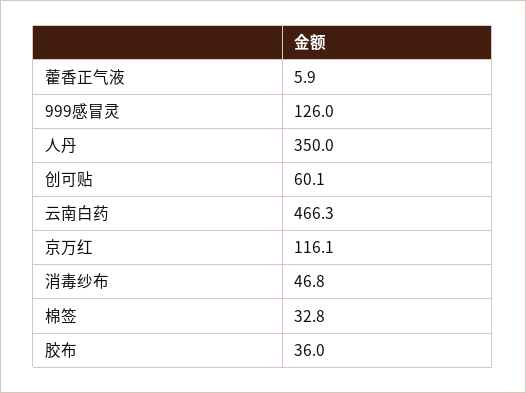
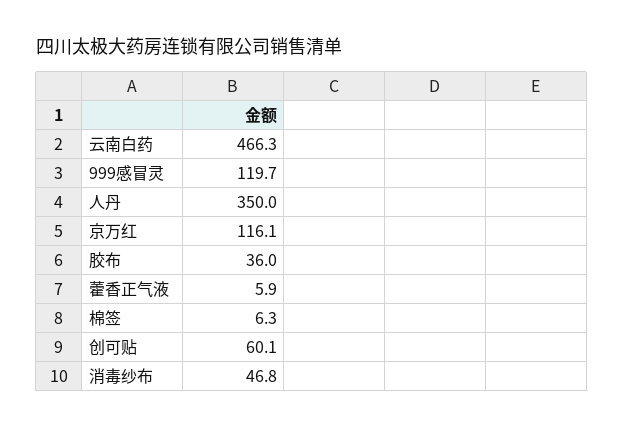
999感冒灵: 126 -> 119.7
棉签: 32.8 -> 6.3

